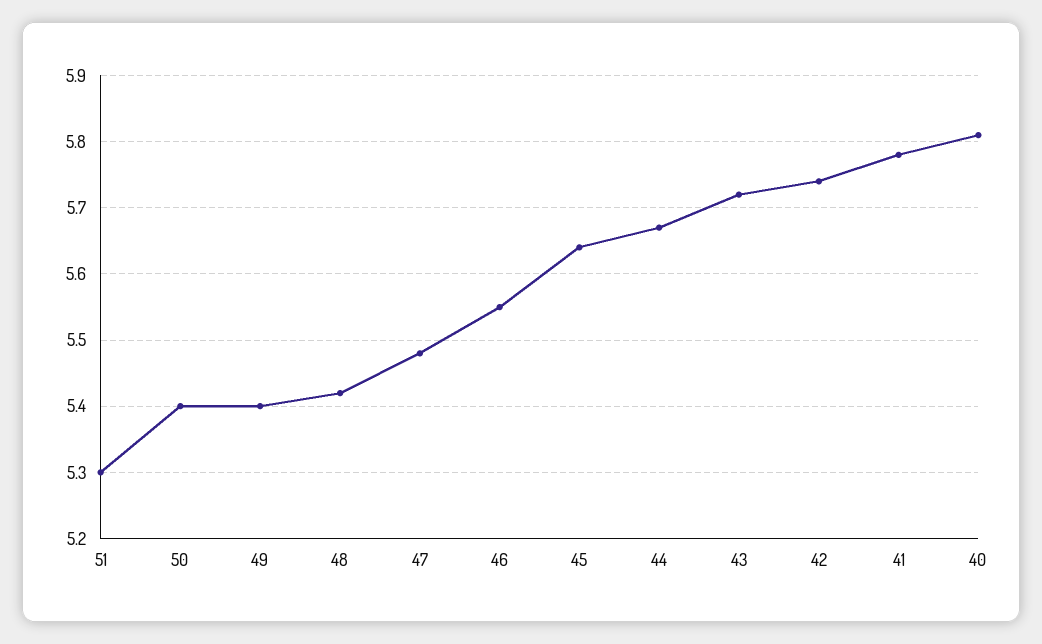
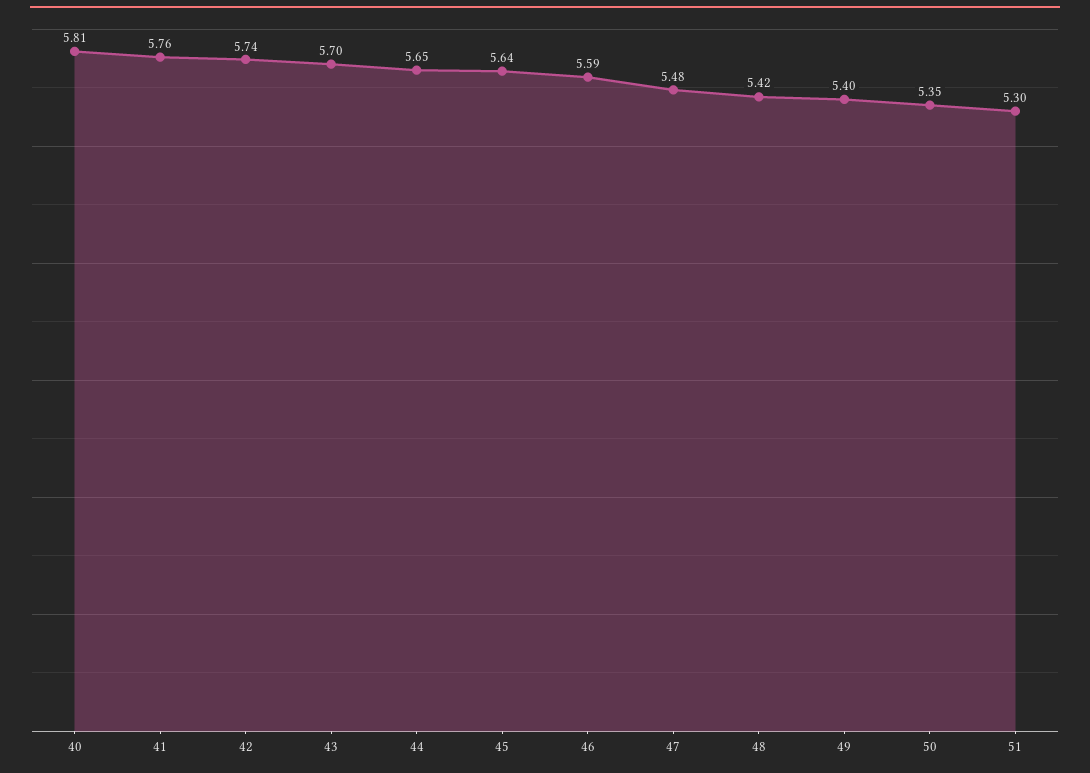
50: 5.4 -> 5.35
46: 5.55 -> 5.59
44: 5.67 -> 5.65
43: 5.72 -> 5.7
41: 5.78 -> 5.76

